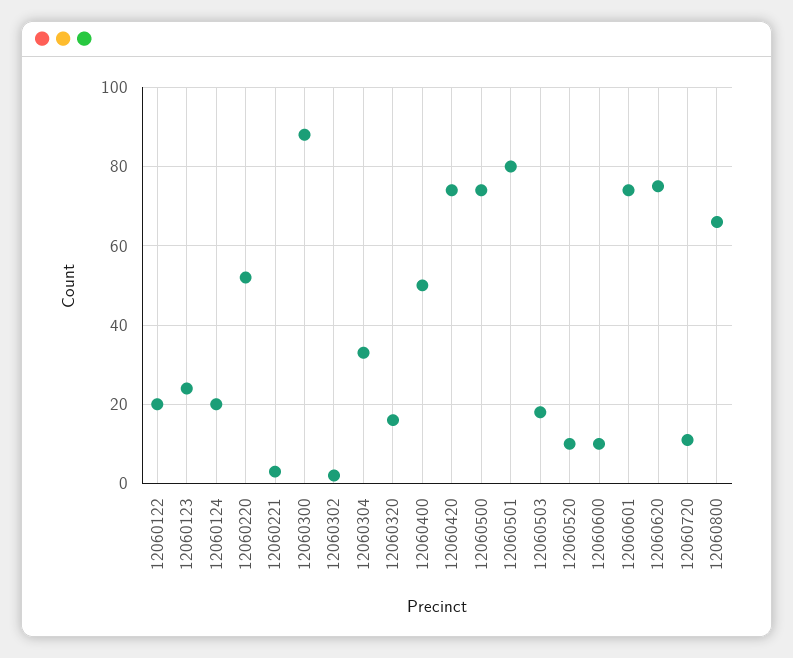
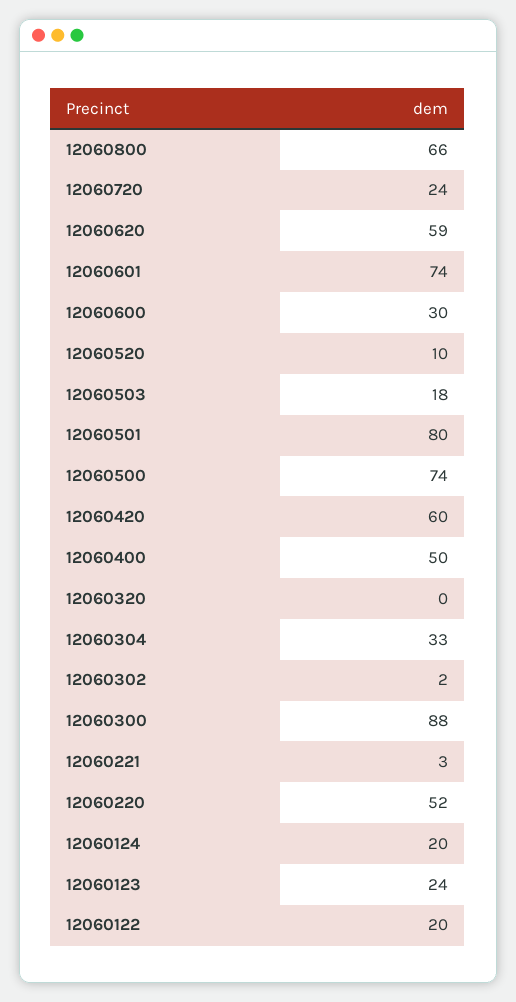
12060320: 15 -> 0
12060420: 75 -> 60
12060600: 10 -> 30
12060620: 75 -> 59
12060720: 10 -> 24

